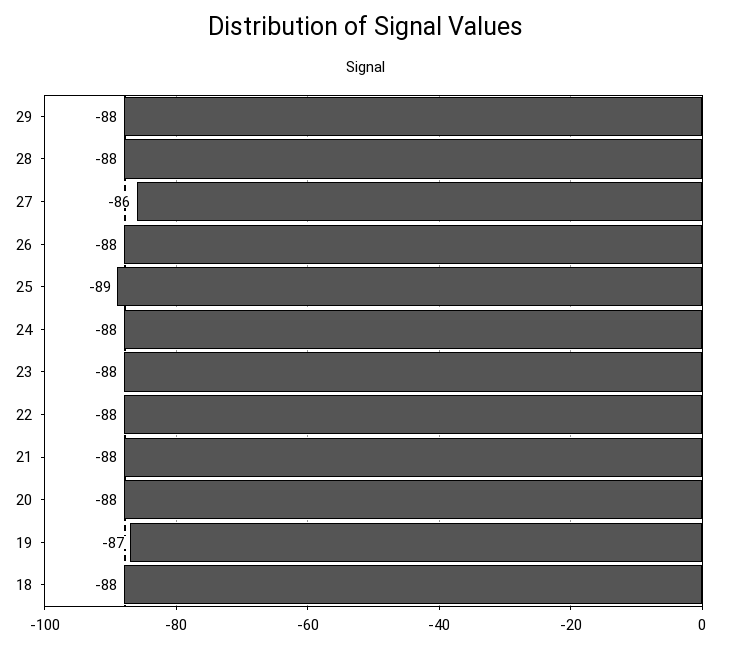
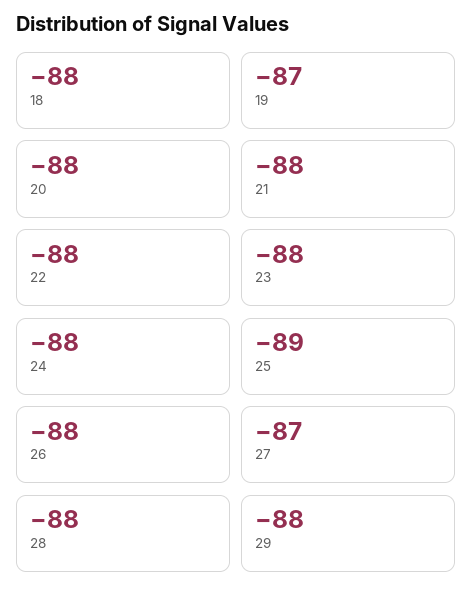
27: -86 -> -87

